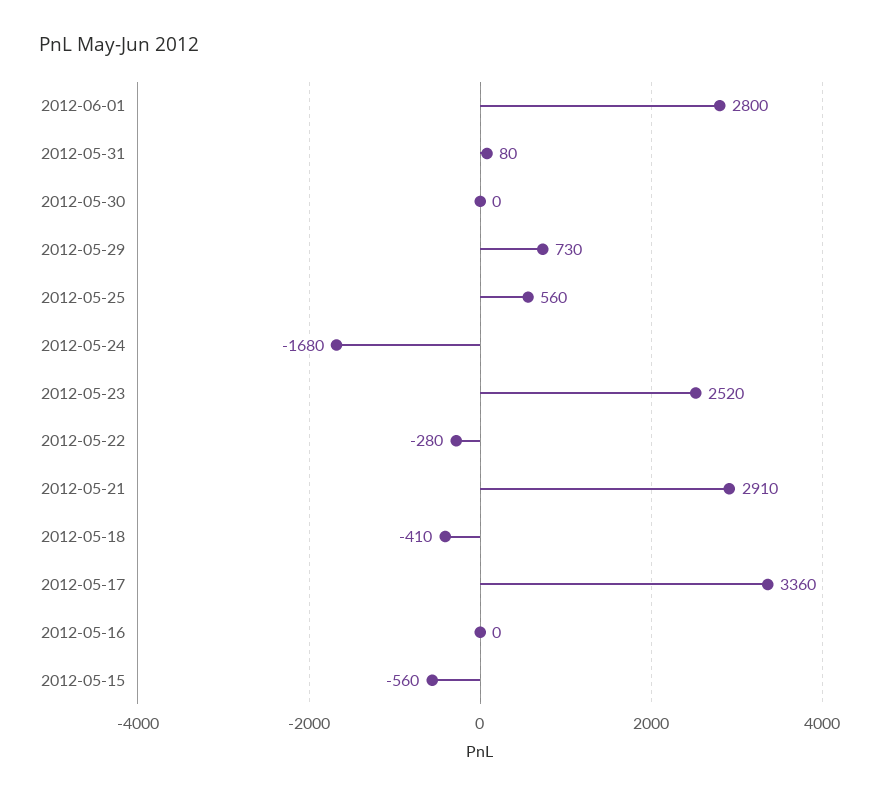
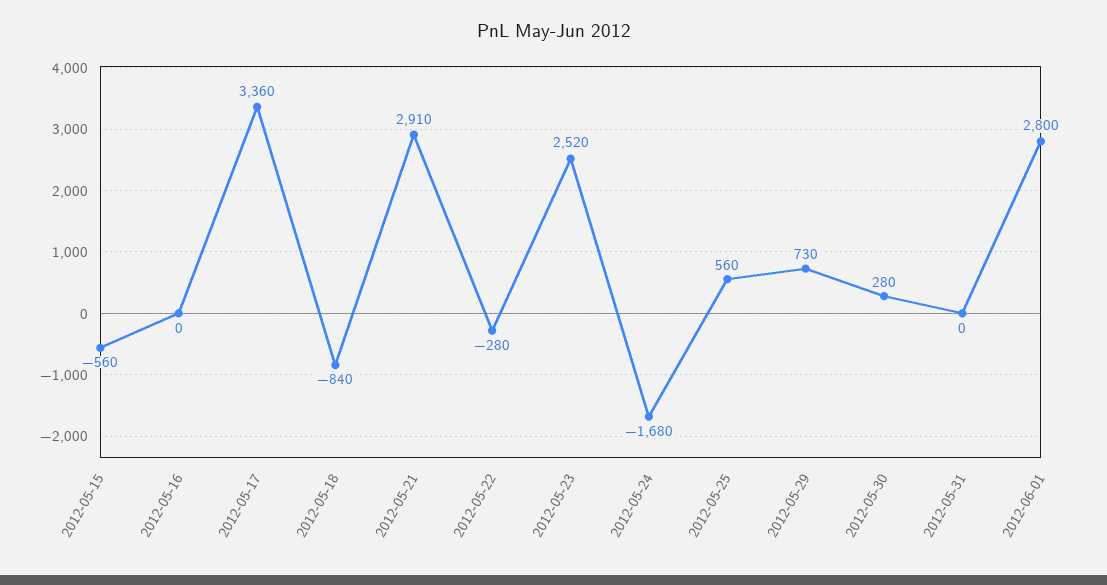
2012-05-31: 80 -> 0
2012-05-30: 0 -> 280
2012-05-18: -410 -> -840

